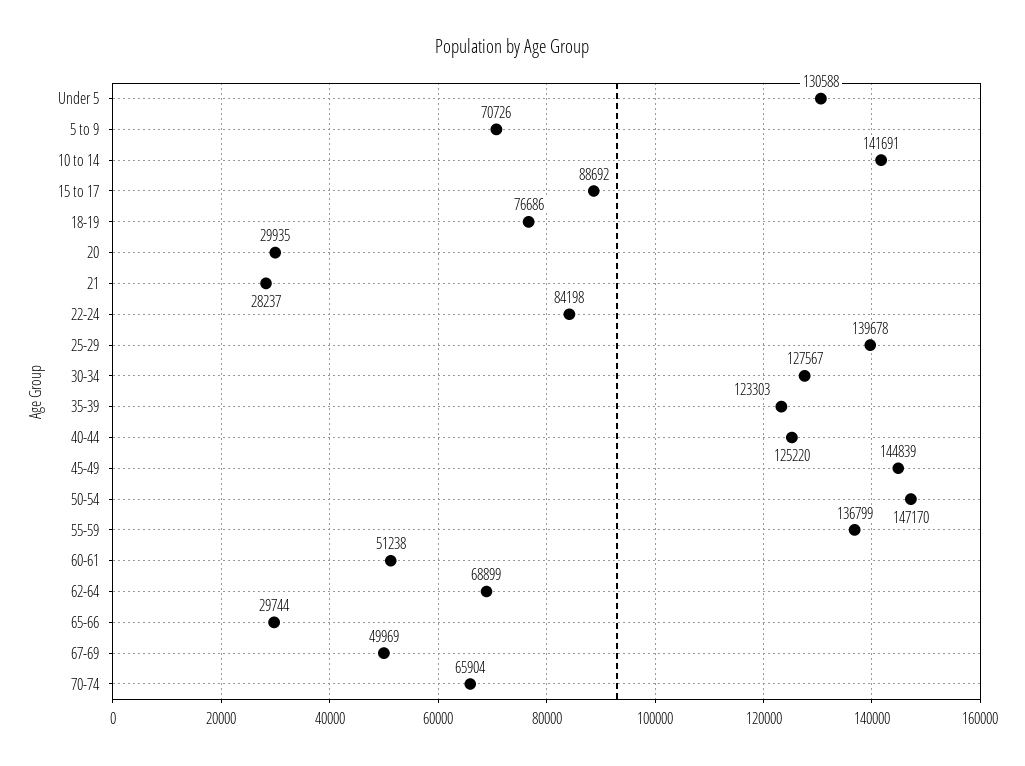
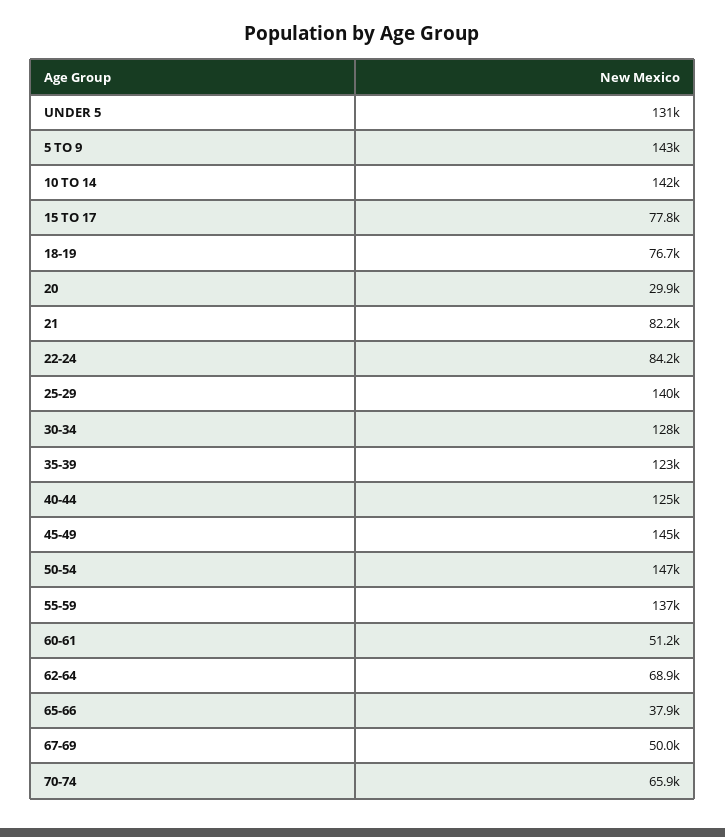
5 to 9: 70726 -> 143000
15 to 17: 88692 -> 77800
21: 28237 -> 82200
65-66: 29744 -> 37900

